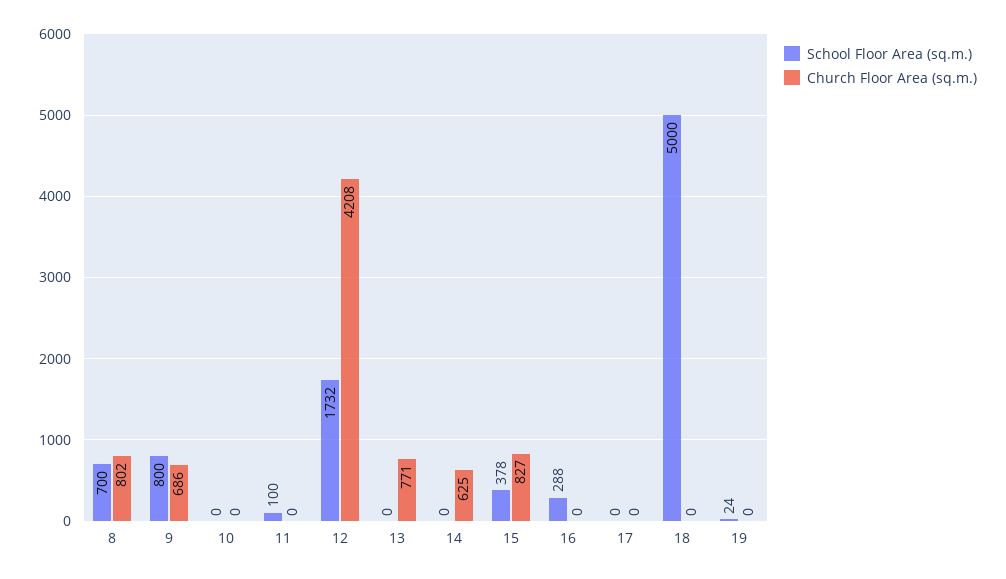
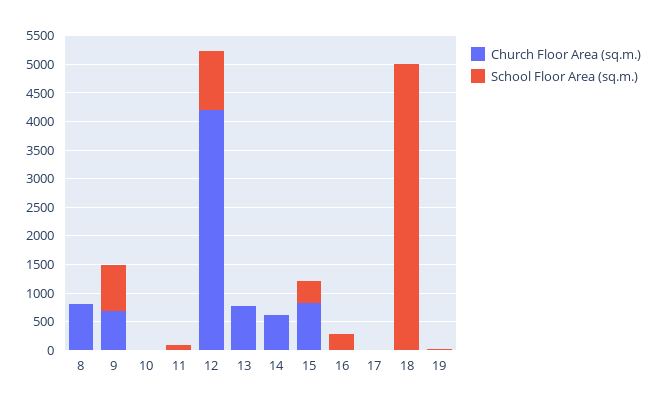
School Floor Area (sq.m.), 8: 700 -> 0
School Floor Area (sq.m.), 12: 1732 -> 1000

